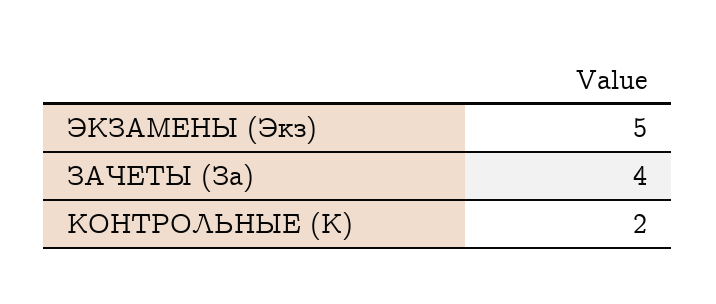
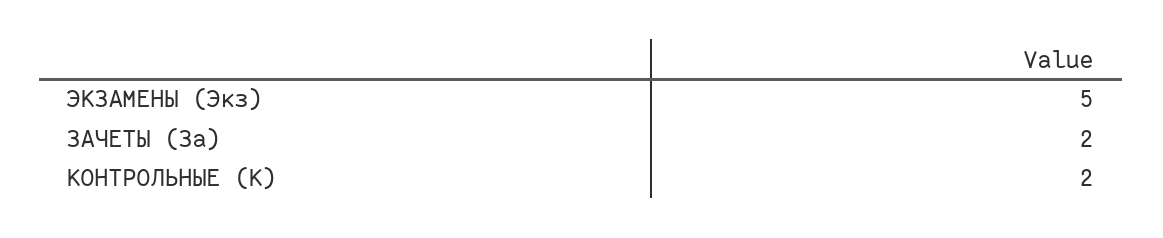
ЗАЧЕТЫ (За): 4 -> 2

